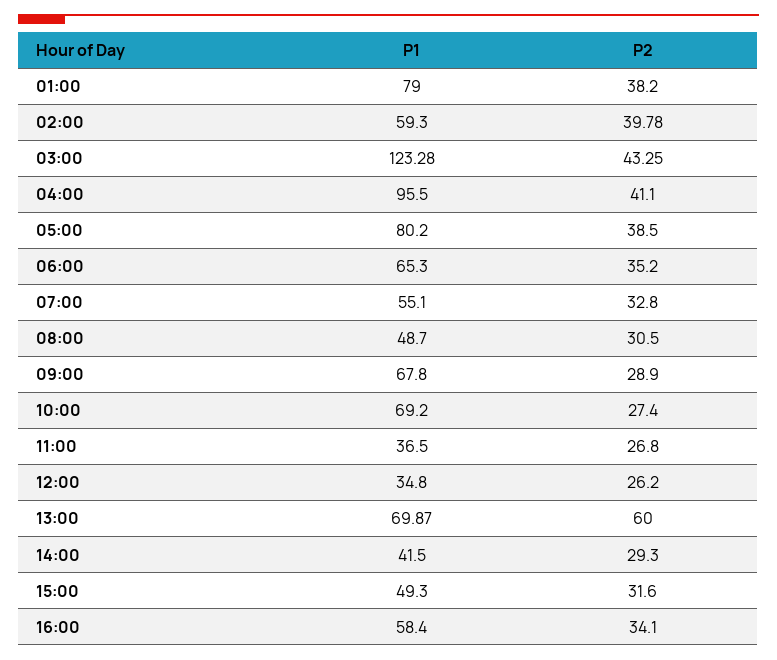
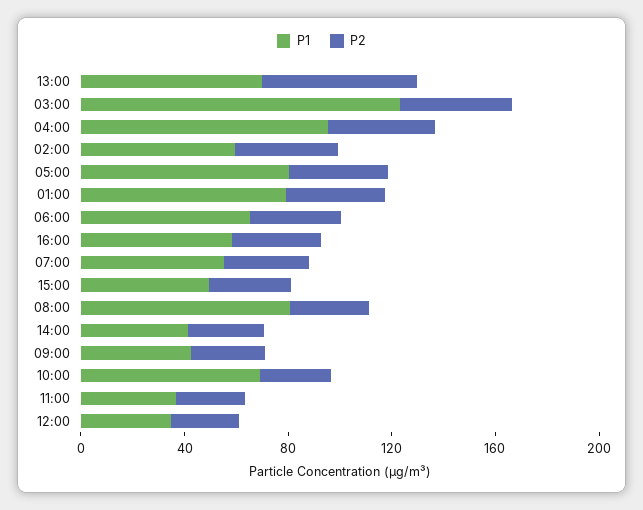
P1, 08:00: 48.7 -> 80
P1, 09:00: 67.8 -> 40

